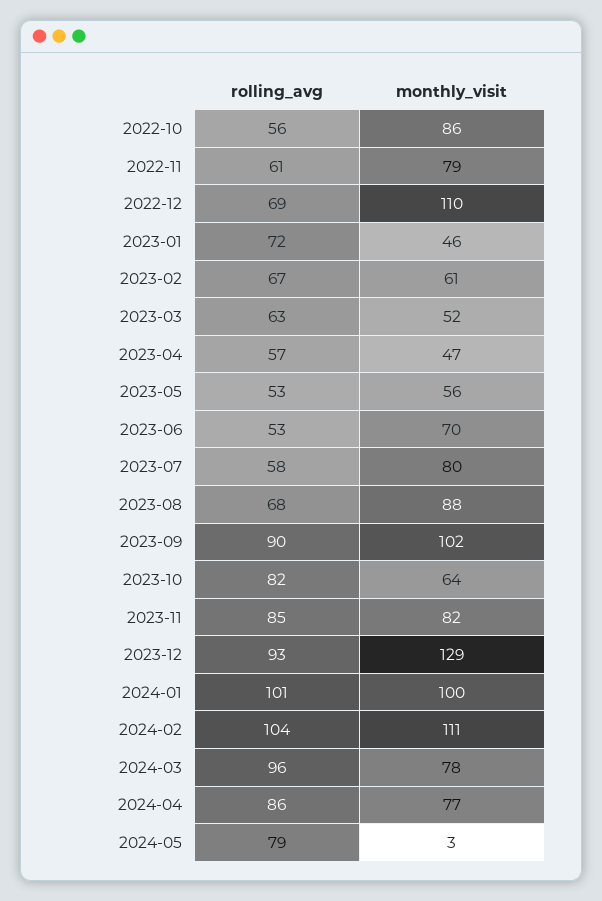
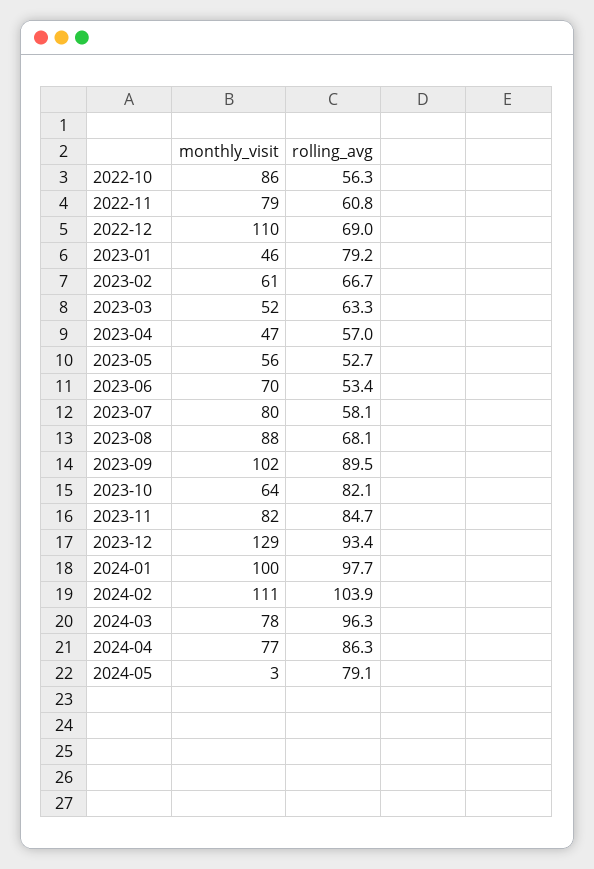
rolling_avg, 2023-01: 72 -> 79.2
rolling_avg, 2024-01: 101 -> 97.7

